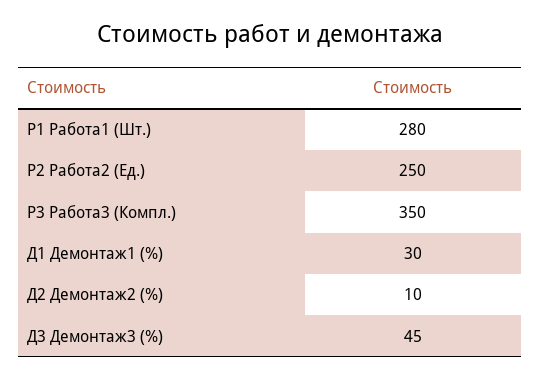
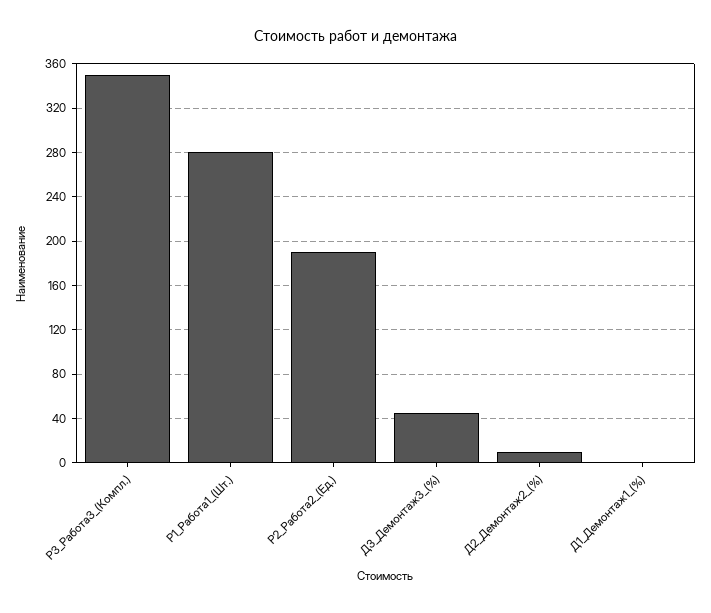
Р2 Работа2 (Ед.): 250 -> 190
Д1 Демонтаж1 (%): 30 -> 0

